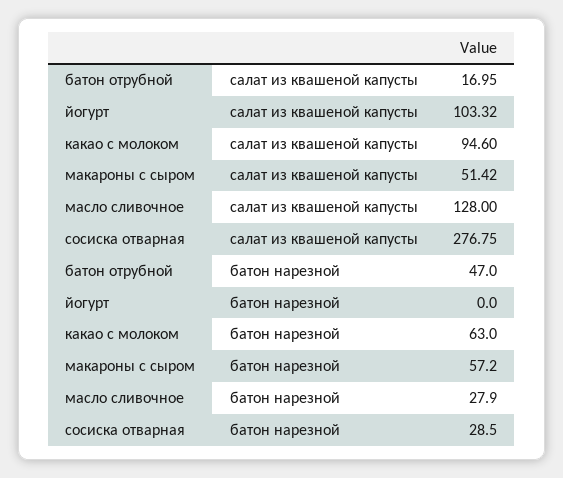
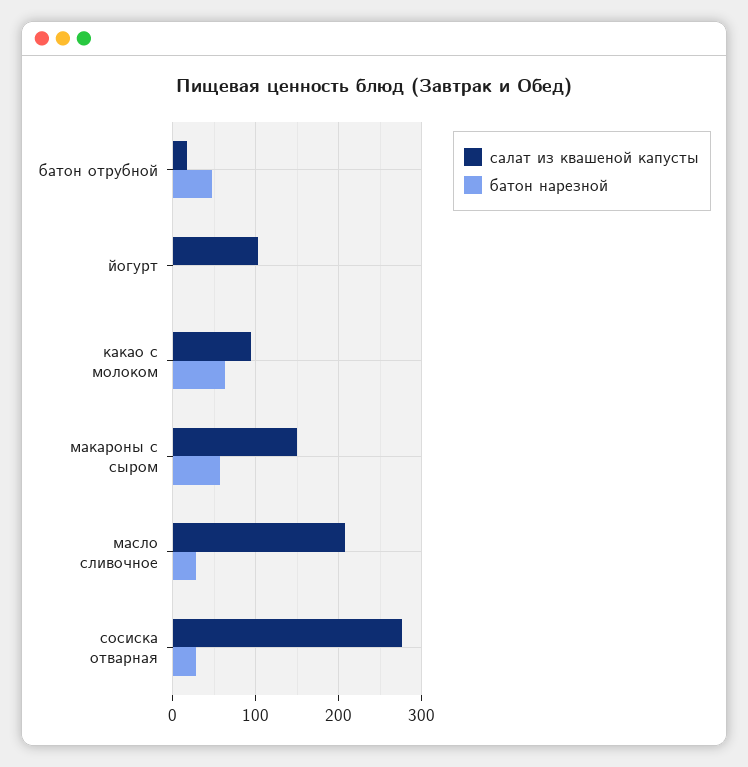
салат из квашеной капусты, макароны с сыром: 51.42 -> 150
салат из квашеной капусты, масло сливочное: 128 -> 210

